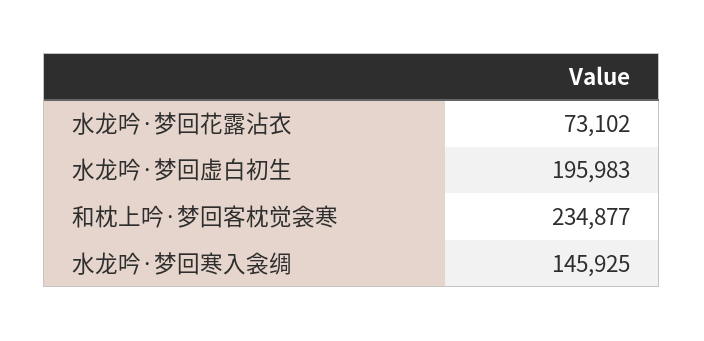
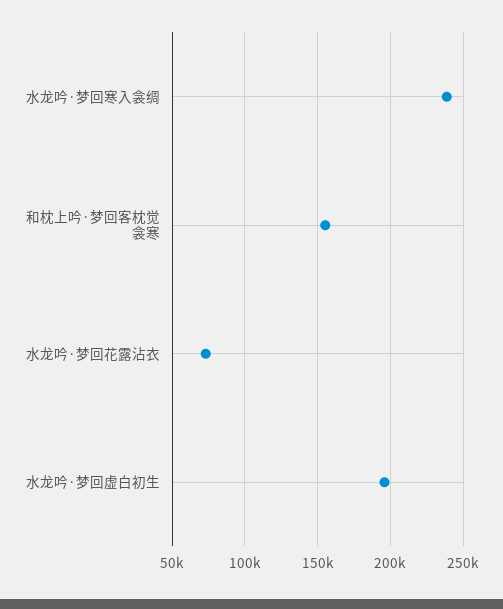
和枕上吟·梦回客枕觉衾寒: 234877 -> 155000
水龙吟·梦回寒入衾绸: 145925 -> 240000

